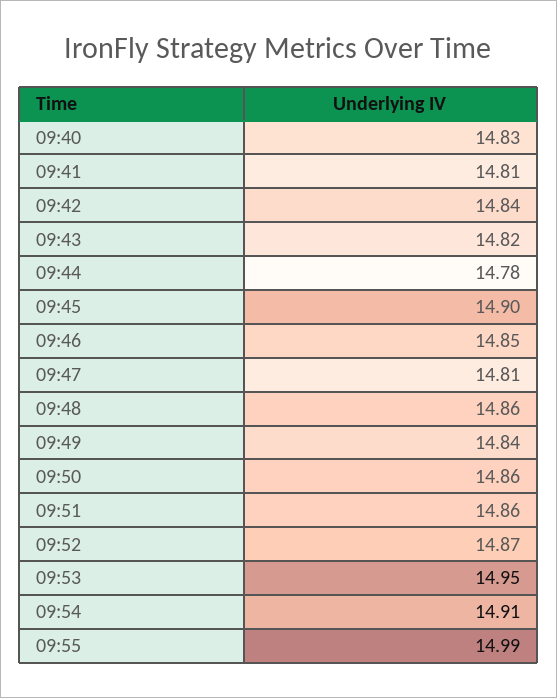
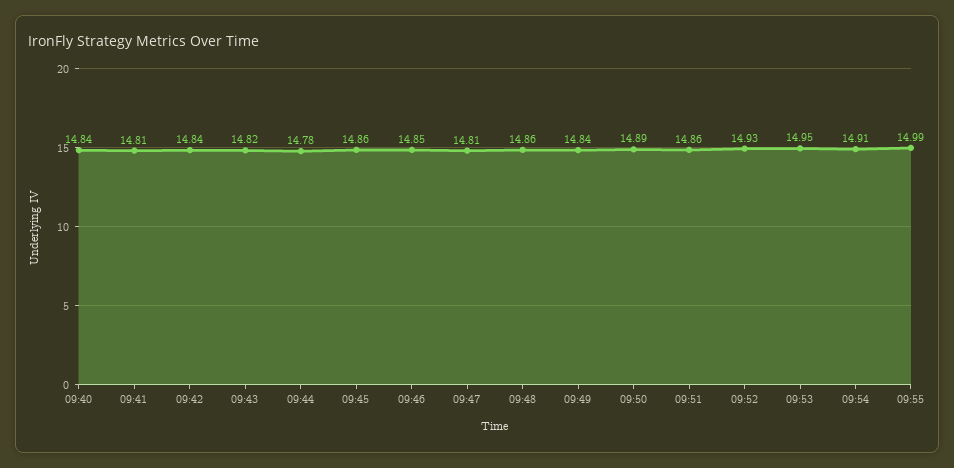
09:40: 14.83 -> 14.84
09:45: 14.9 -> 14.86
09:50: 14.86 -> 14.89
09:52: 14.87 -> 14.93

